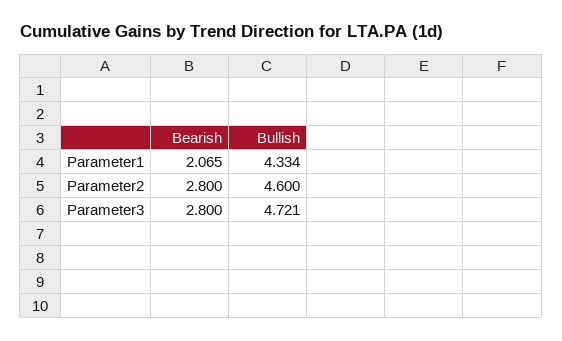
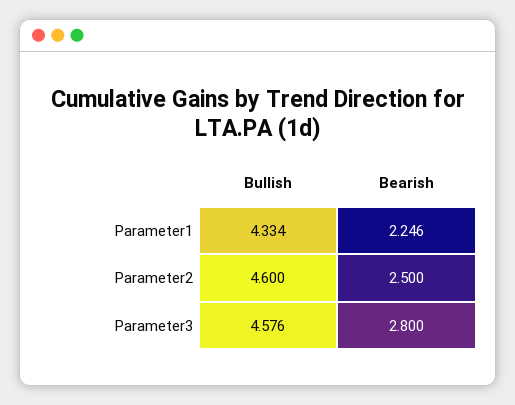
Bearish, Parameter1: 2.065 -> 2.246
Bearish, Parameter2: 2.8 -> 2.5
Bullish, Parameter3: 4.721 -> 4.576

